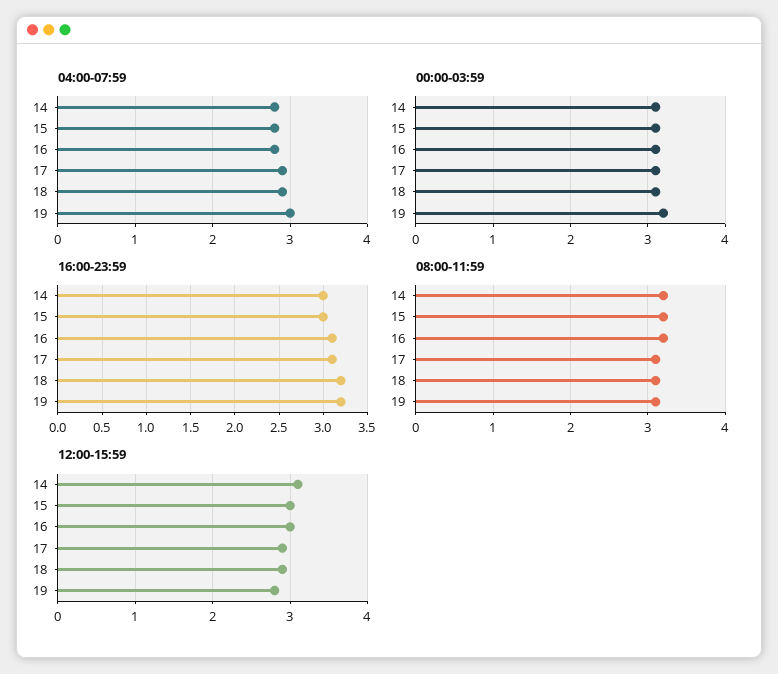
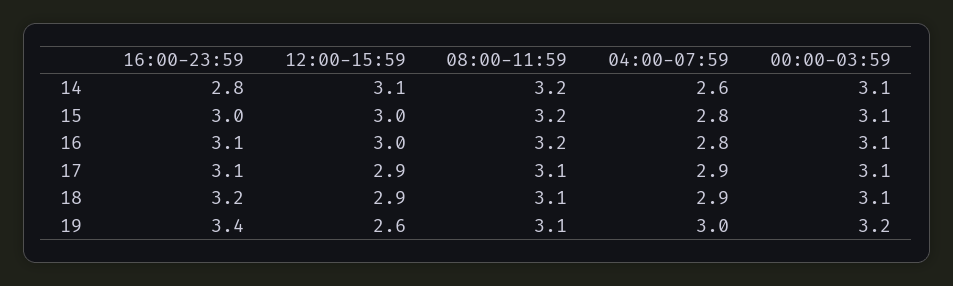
04:00-07:59, 14: 2.8 -> 2.6
16:00-23:59, 14: 3 -> 2.8
16:00-23:59, 19: 3.2 -> 3.4
12:00-15:59, 19: 2.8 -> 2.6

